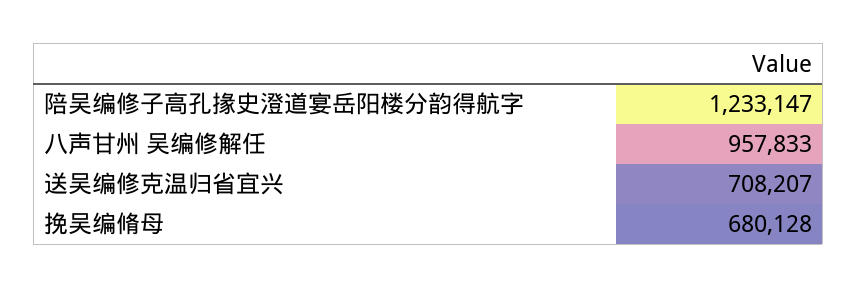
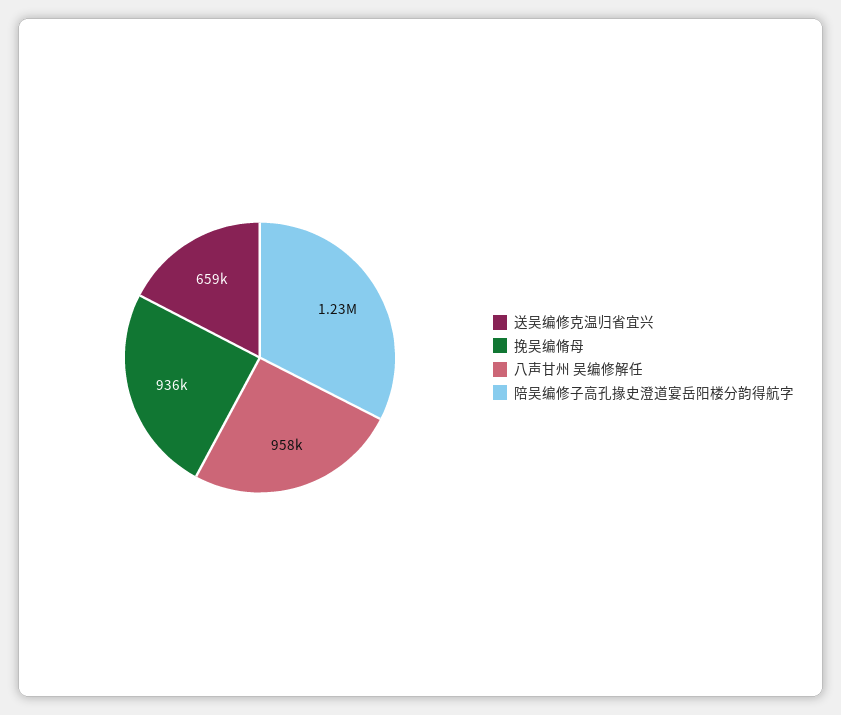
送吴编修克温归省宜兴: 708207 -> 659000
挽吴编脩母: 680128 -> 936000

